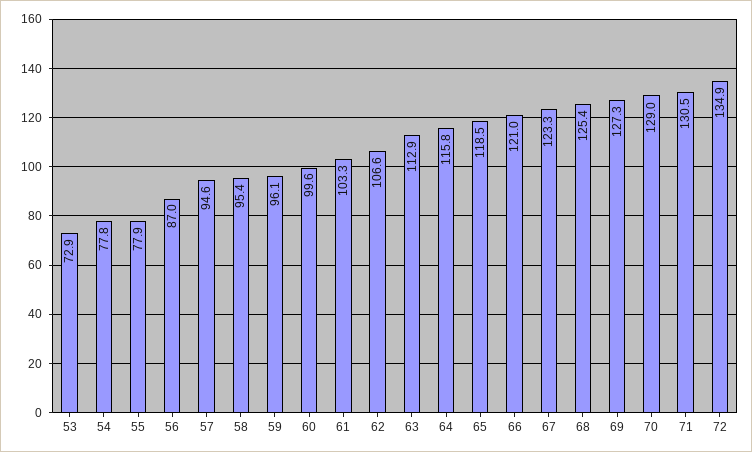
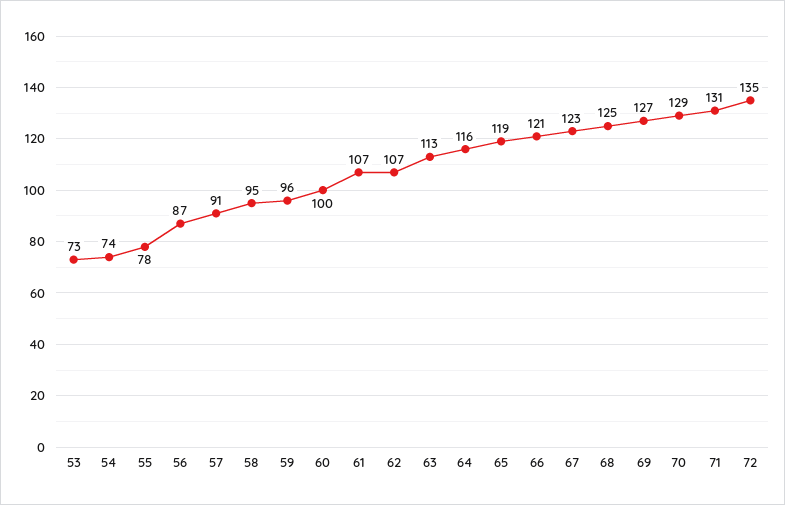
54: 77.8 -> 74
57: 94.6 -> 91
61: 103.3 -> 107

